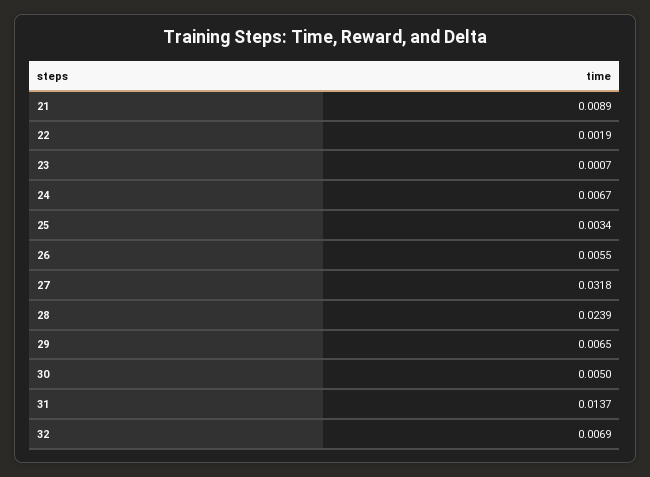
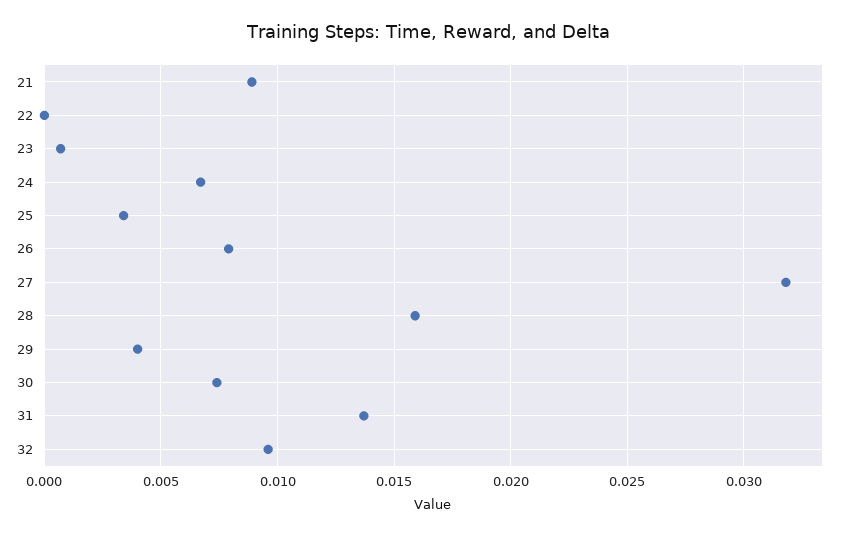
22: 0.0019 -> 0
26: 0.0055 -> 0.008
28: 0.0239 -> 0.016
29: 0.0065 -> 0.004
30: 0.005 -> 0.0075
32: 0.0069 -> 0.0095

